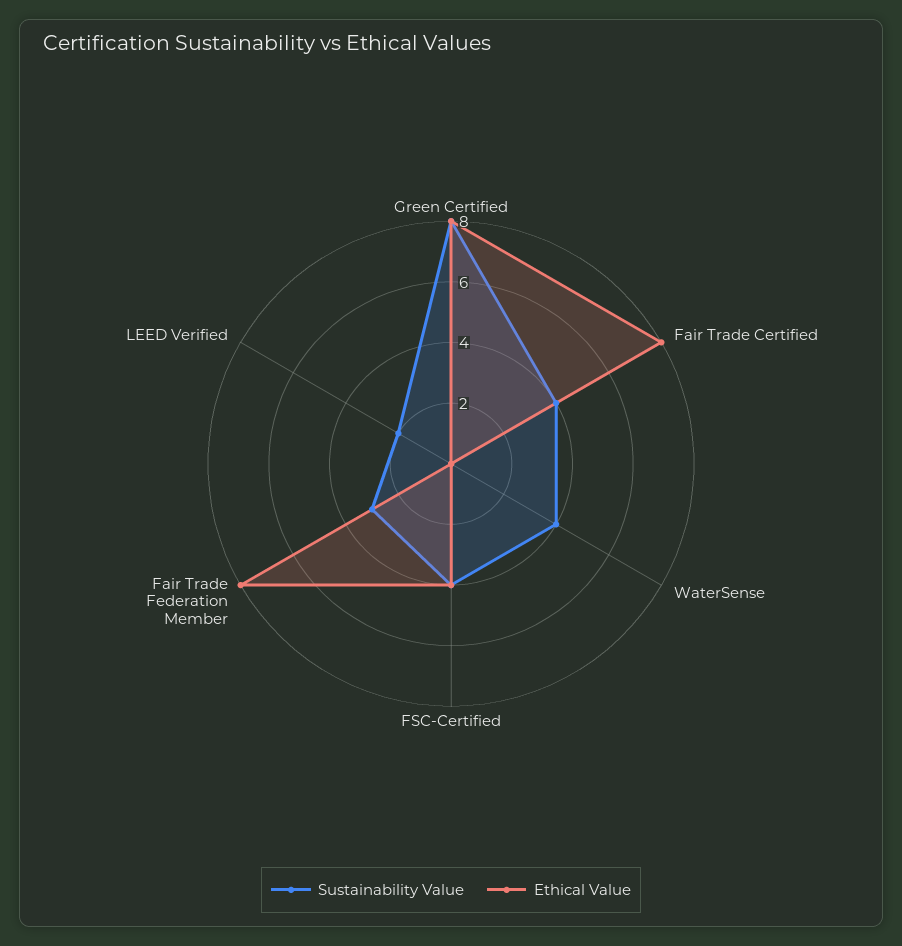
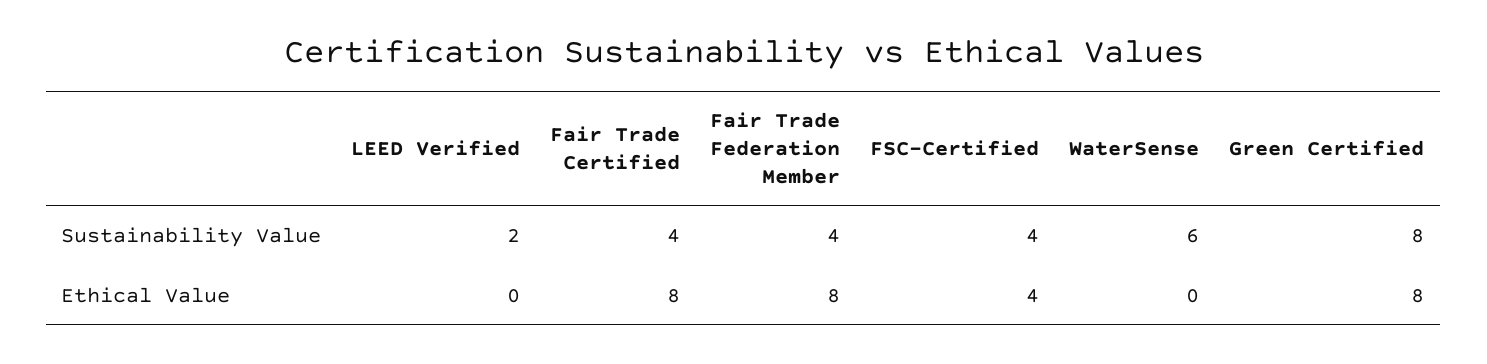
Sustainability Value, WaterSense: 4 -> 6
Sustainability Value, Fair Trade Federation Member: 3 -> 4

